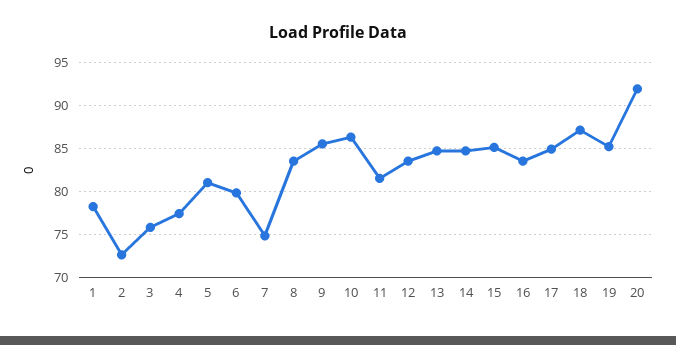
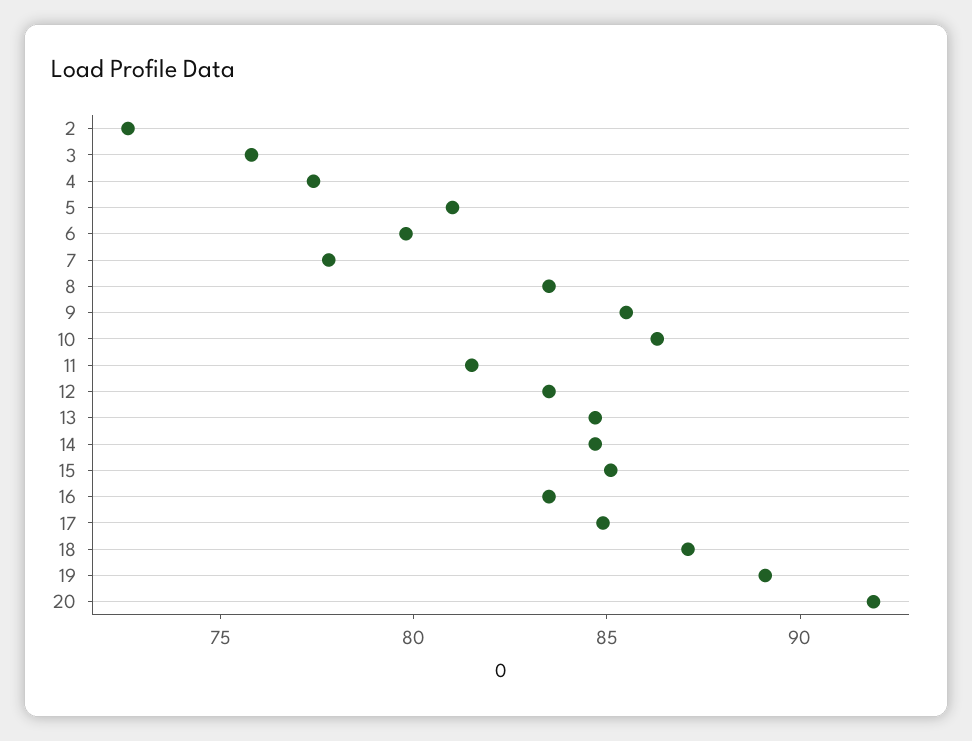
1: 78 -> none
7: 75 -> 78
19: 85 -> 89

